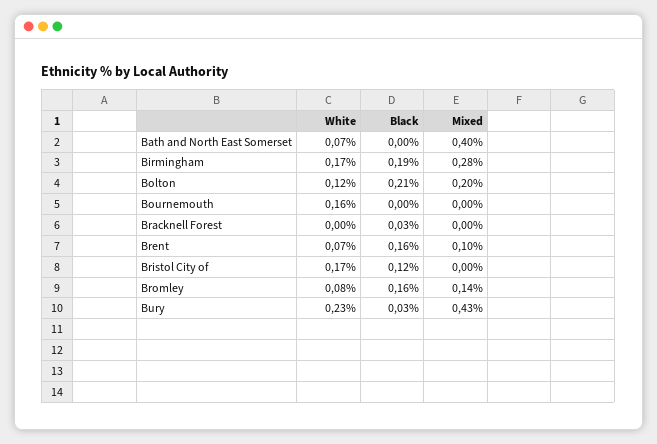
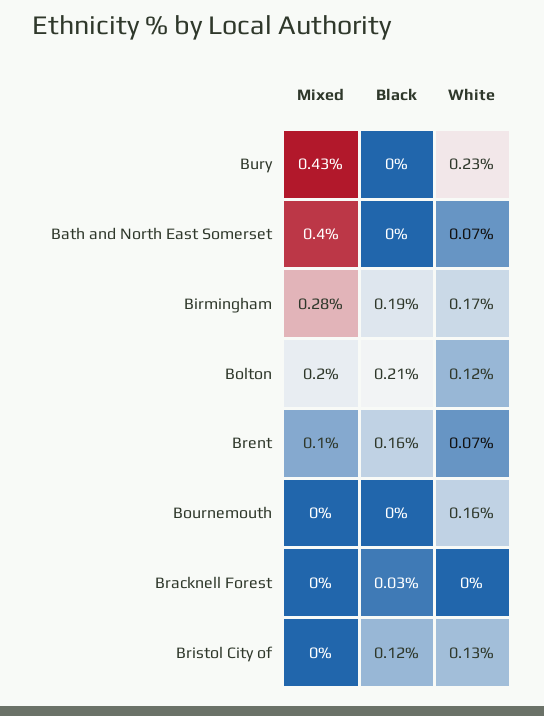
White, Bristol City of: 0.17 -> 0.13
White, Bromley: 0.08 -> none
Black, Bromley: 0.16 -> none
Mixed, Bromley: 0.14 -> none
Black, Bury: 0.03 -> 0

